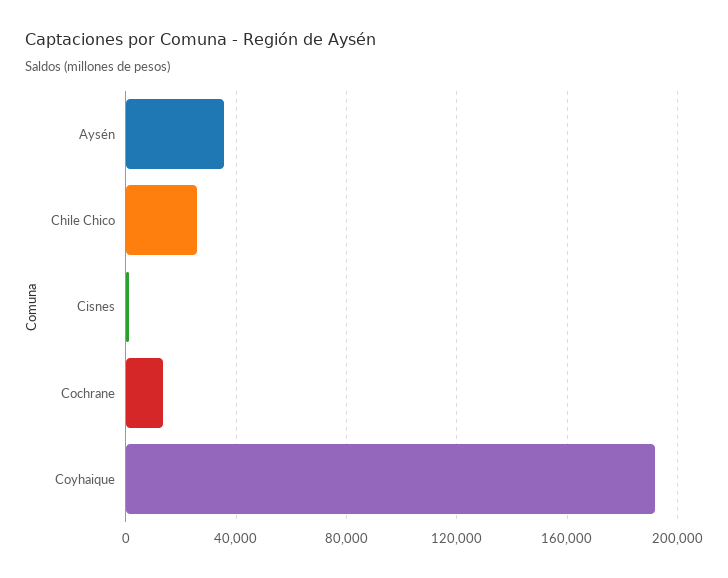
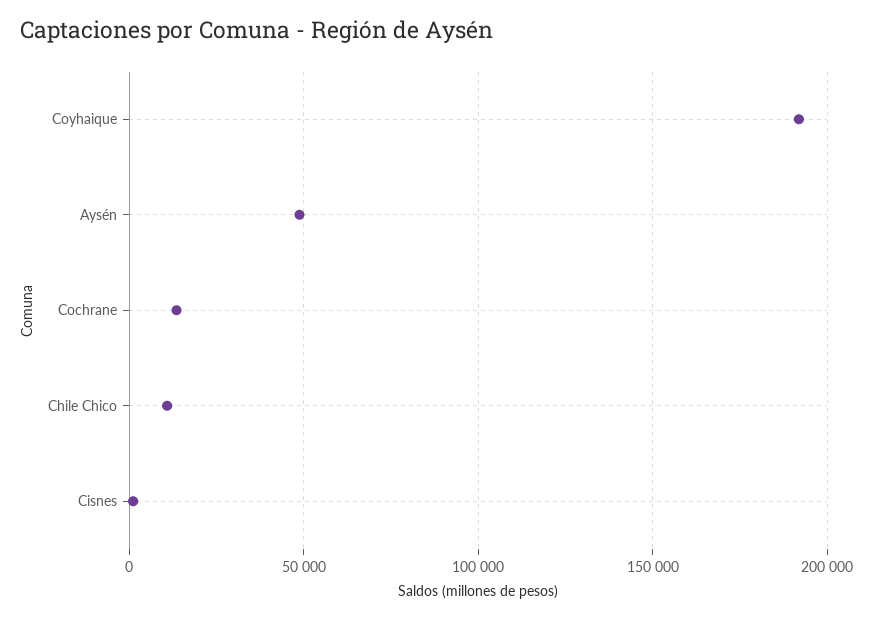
Aysén: 35000 -> 50000
Chile Chico: 25000 -> 10000

